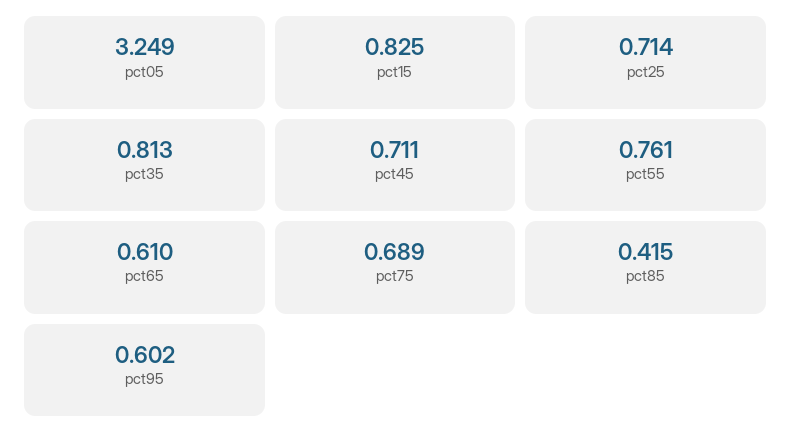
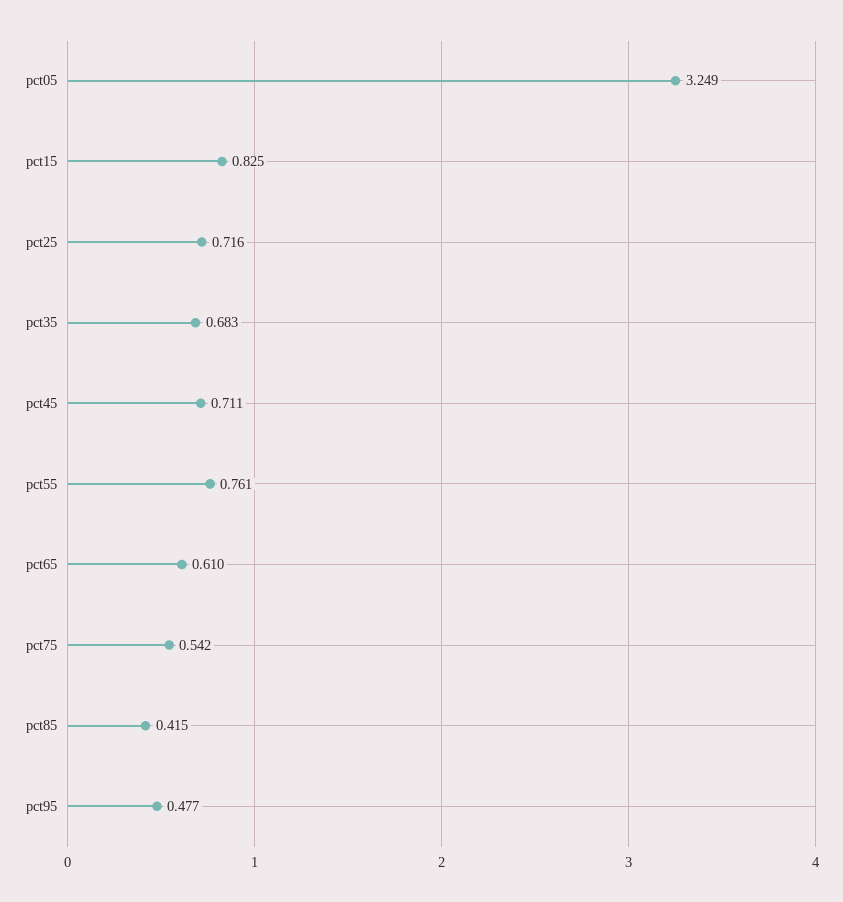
pct25: 0.714 -> 0.716
pct35: 0.813 -> 0.683
pct75: 0.689 -> 0.542
pct95: 0.602 -> 0.477

